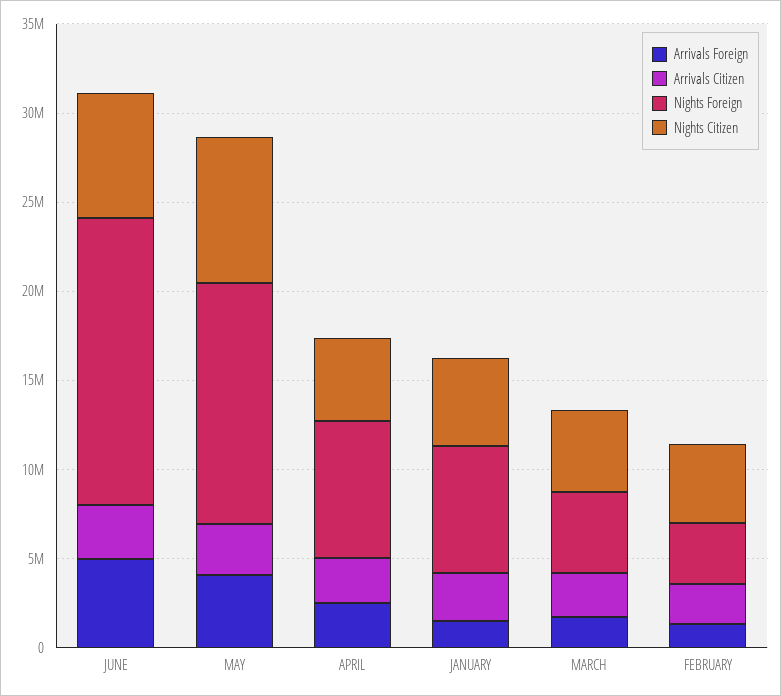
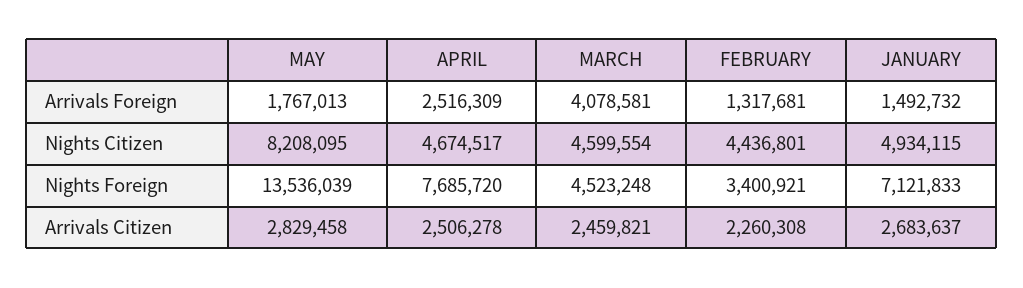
Arrivals Foreign, JUNE: 5000000 -> none
Arrivals Citizen, JUNE: 3000000 -> none
Nights Foreign, JUNE: 16000000 -> none
Nights Citizen, JUNE: 7000000 -> none
Arrivals Foreign, MAY: 4000000 -> 1767013
Arrivals Foreign, MARCH: 2000000 -> 4078581

